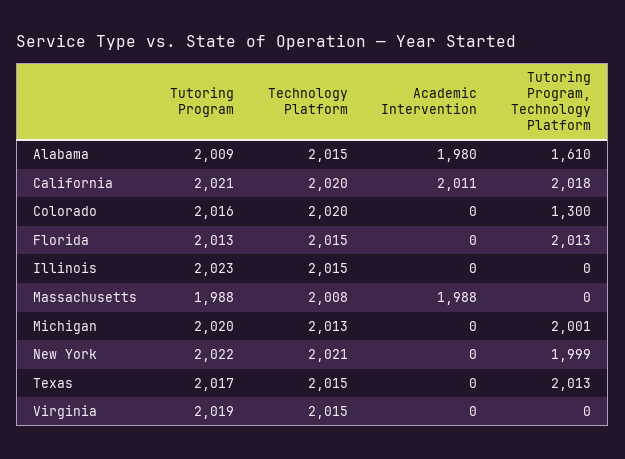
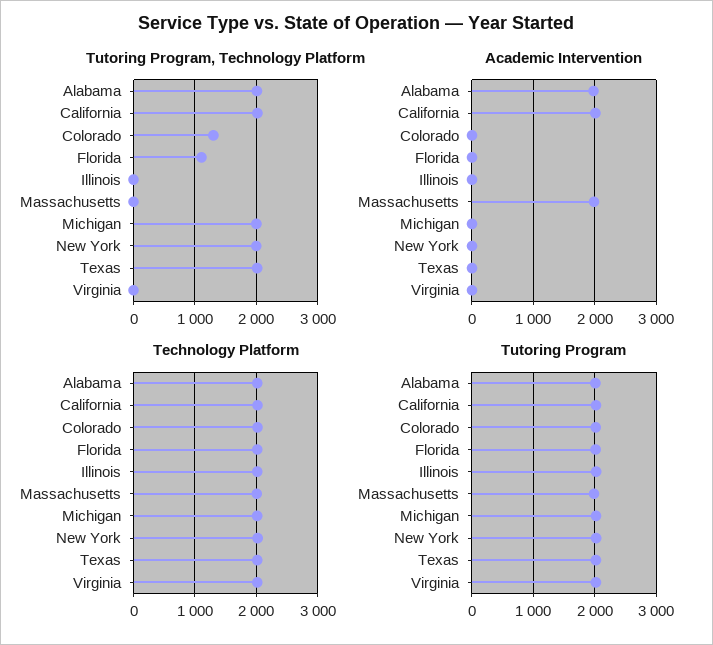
Tutoring Program, Technology Platform, Alabama: 1610 -> 2000
Tutoring Program, Technology Platform, Florida: 2013 -> 1100

